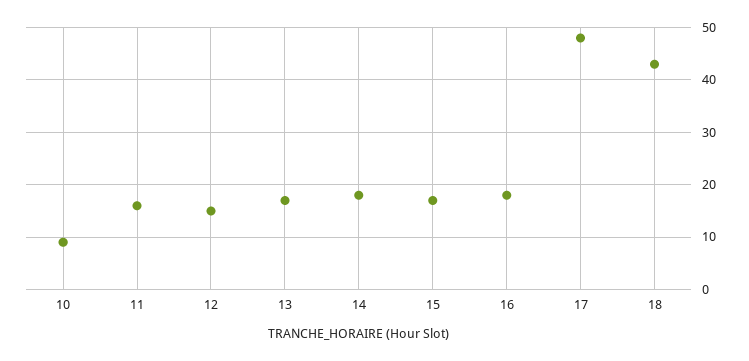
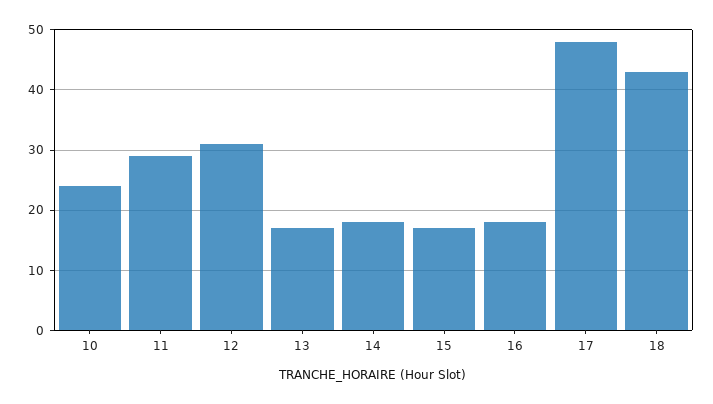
10: 10 -> 24
11: 15 -> 29
12: 15 -> 31

